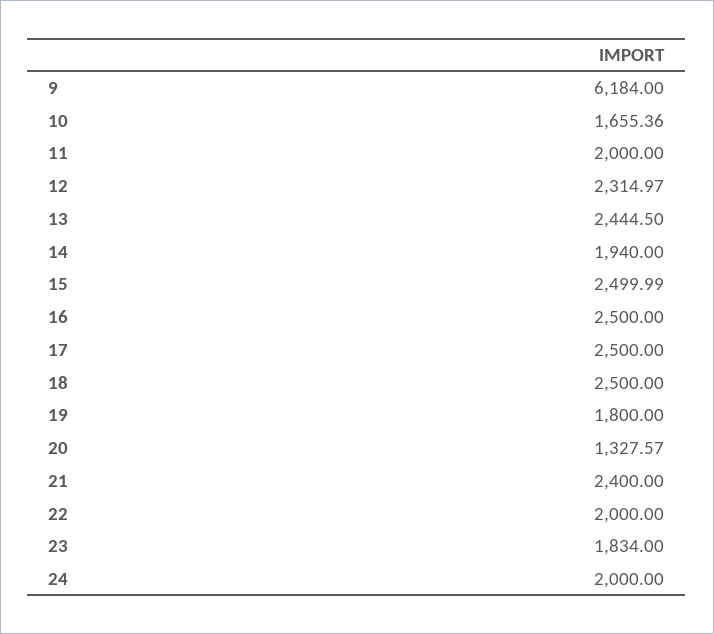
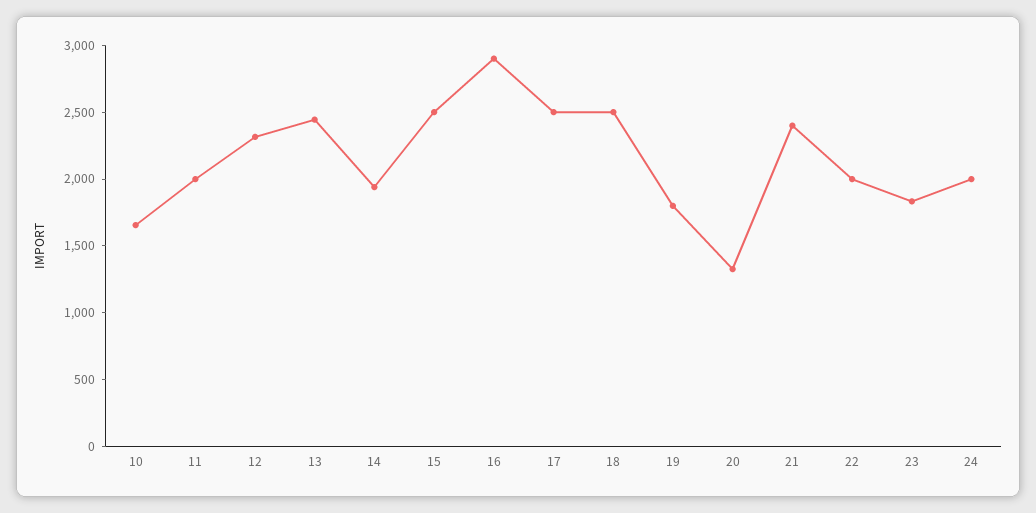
9: 6184 -> none
16: 2500 -> 2900

